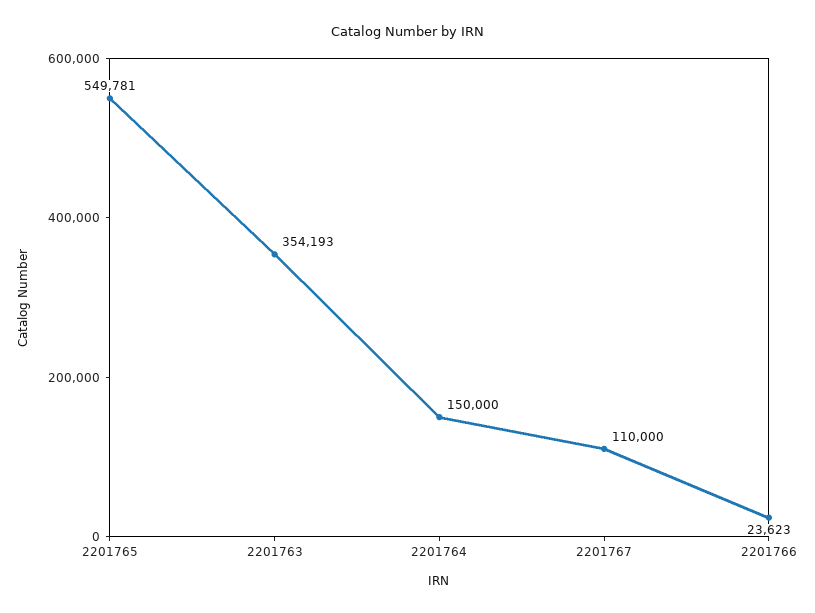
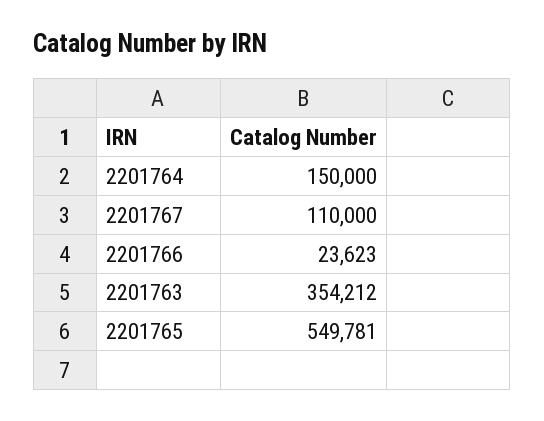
2201763: 354193 -> 354212

